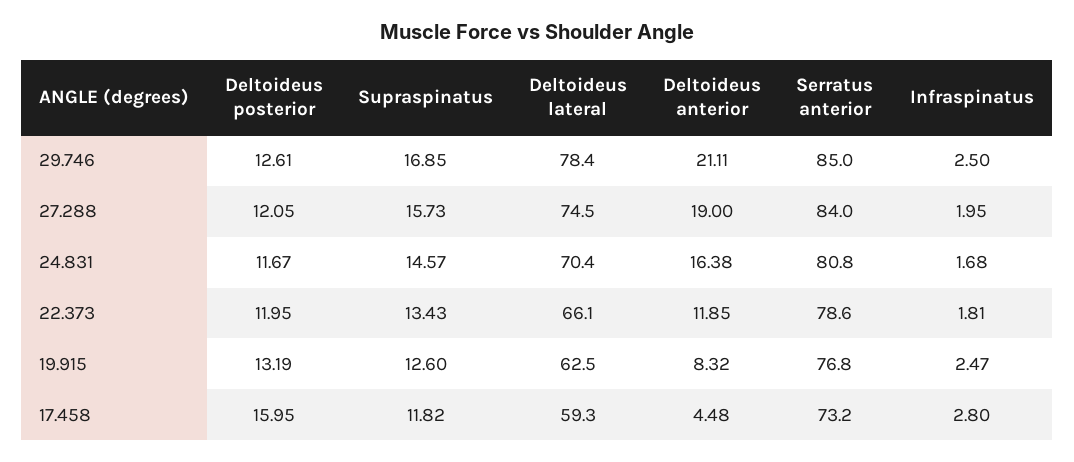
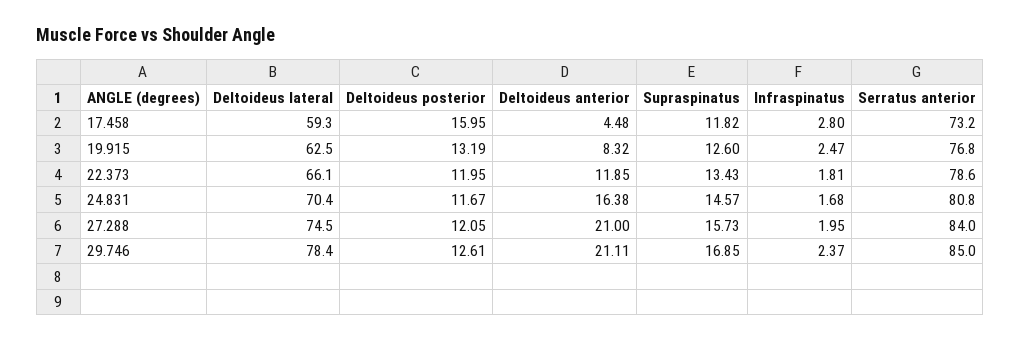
Infraspinatus, 29.746: 2.5 -> 2.37
Deltoideus anterior, 27.288: 19 -> 21

